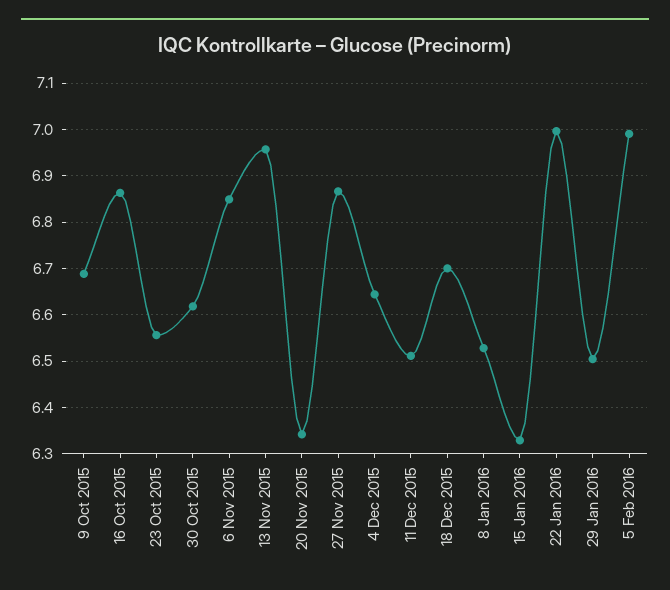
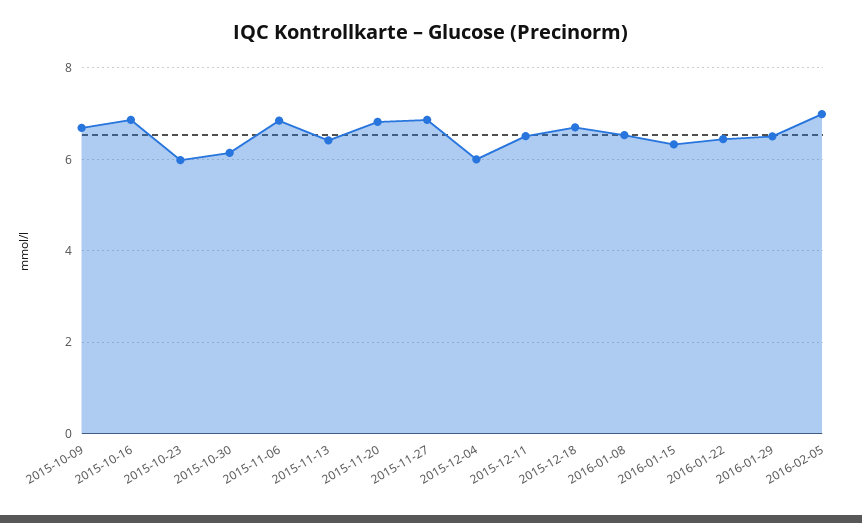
23 Oct 2015: 6.56 -> 6
30 Oct 2015: 6.62 -> 6.2
13 Nov 2015: 6.96 -> 6.4
20 Nov 2015: 6.34 -> 6.8
4 Dec 2015: 6.64 -> 6
22 Jan 2016: 7 -> 6.4

